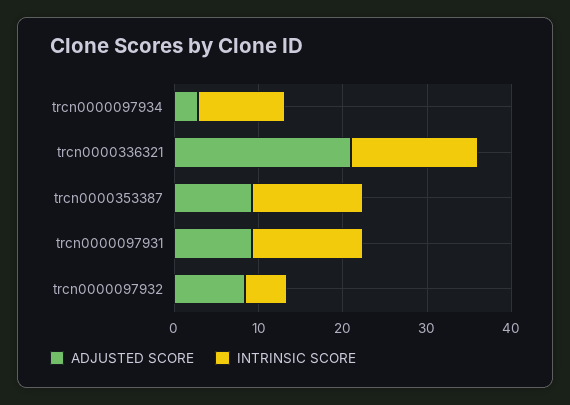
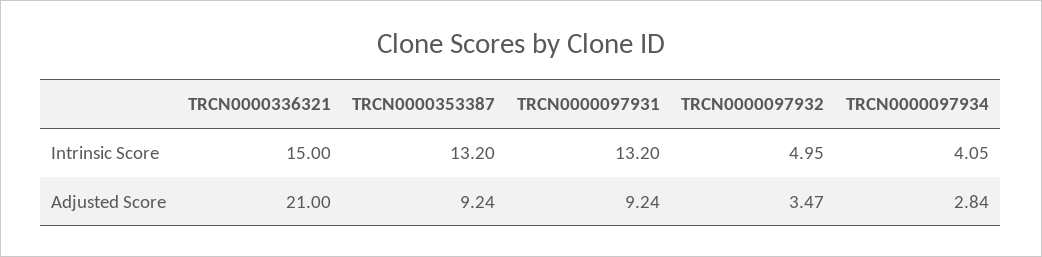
INTRINSIC SCORE, trcn0000097934: 10 -> 4.05
ADJUSTED SCORE, trcn0000097932: 8 -> 3.47

